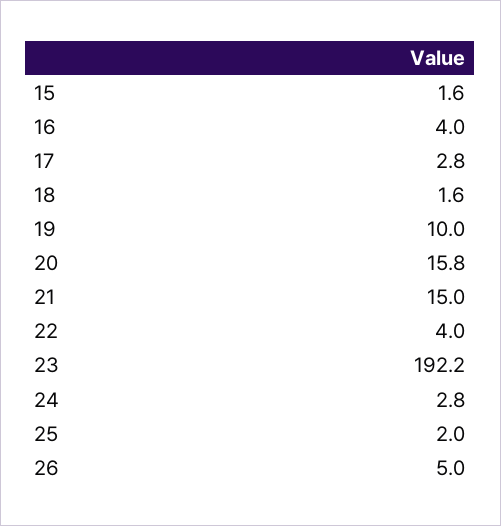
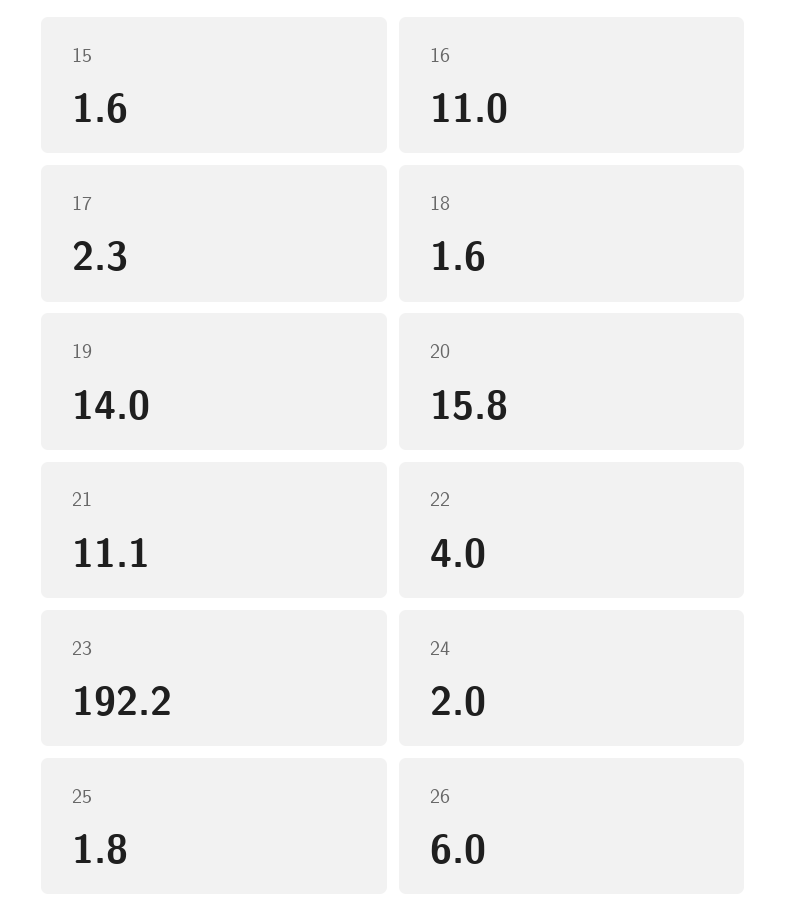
16: 4 -> 11
17: 2.8 -> 2.3
19: 10 -> 14
21: 15 -> 11.1
24: 2.8 -> 2
25: 2 -> 1.8
26: 5 -> 6

